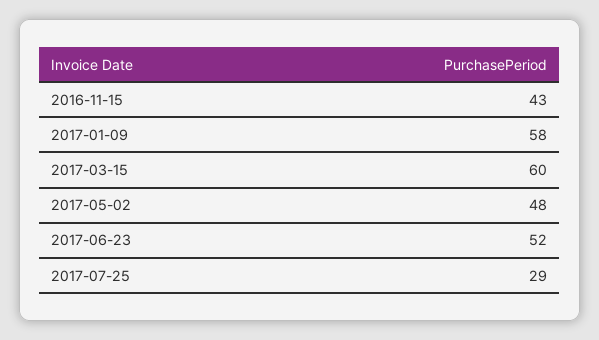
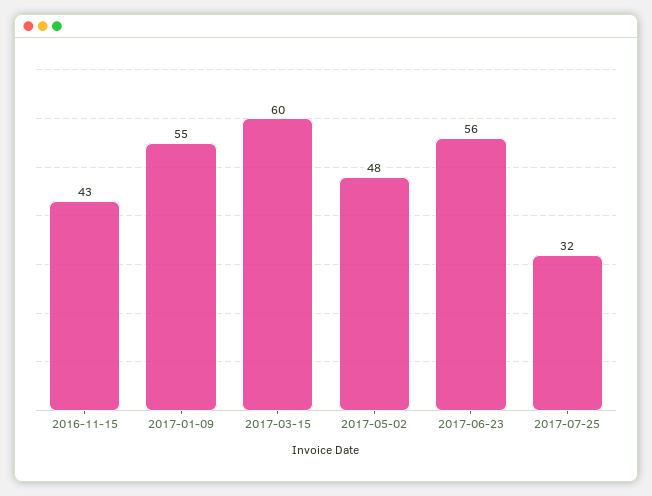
2017-01-09: 58 -> 55
2017-06-23: 52 -> 56
2017-07-25: 29 -> 32

